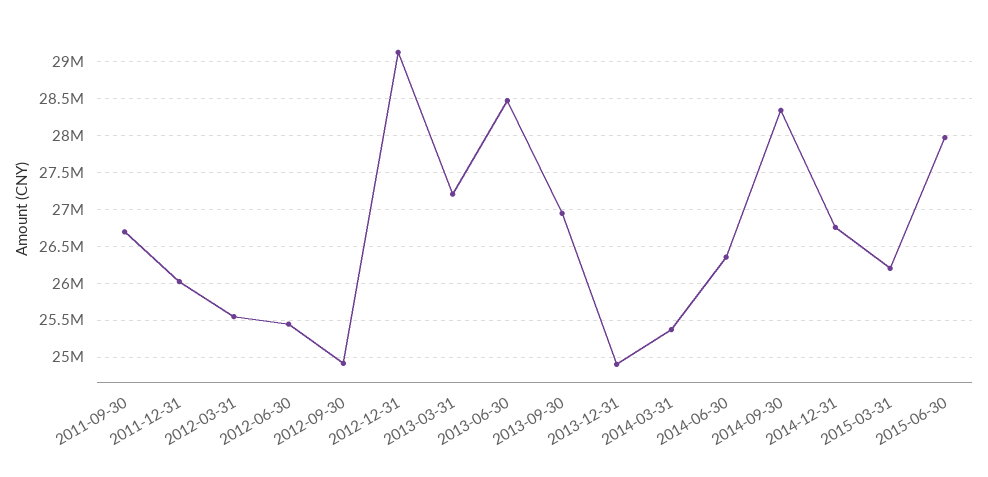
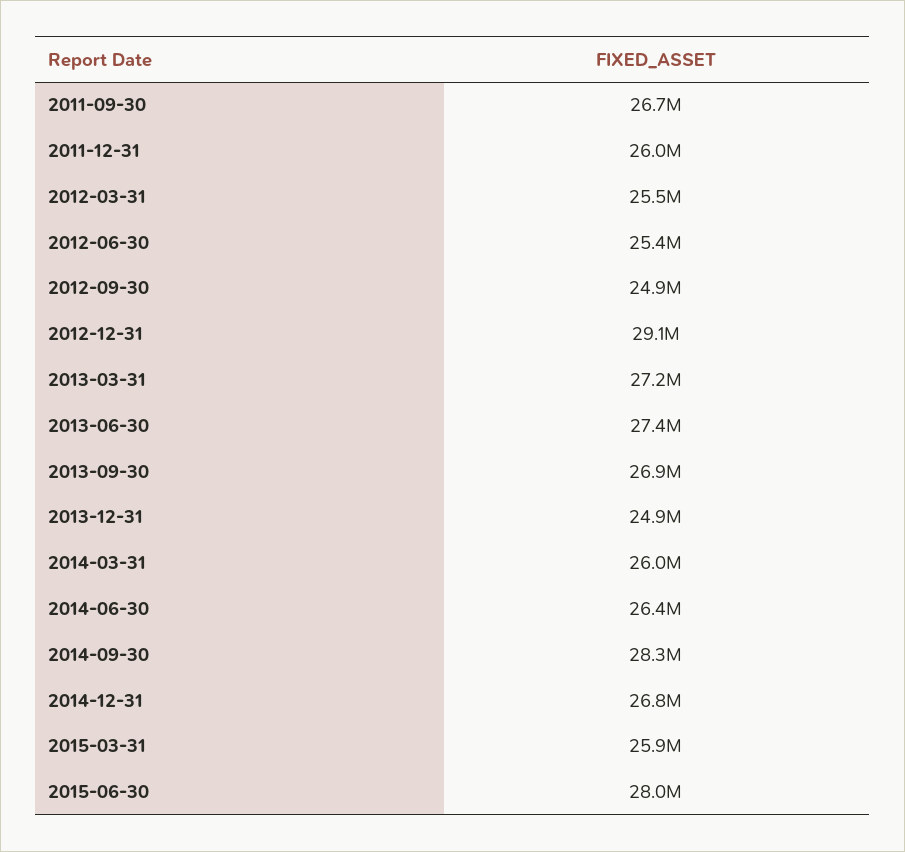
2013-06-30: 28500000 -> 27400000
2014-03-31: 25400000 -> 26000000
2015-03-31: 26200000 -> 25900000

